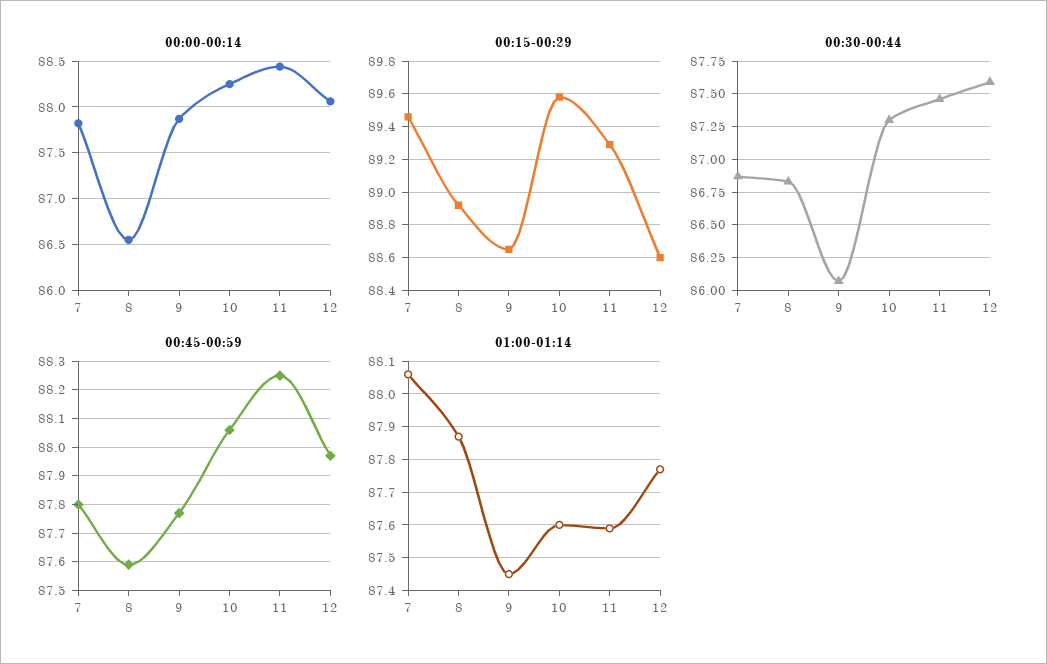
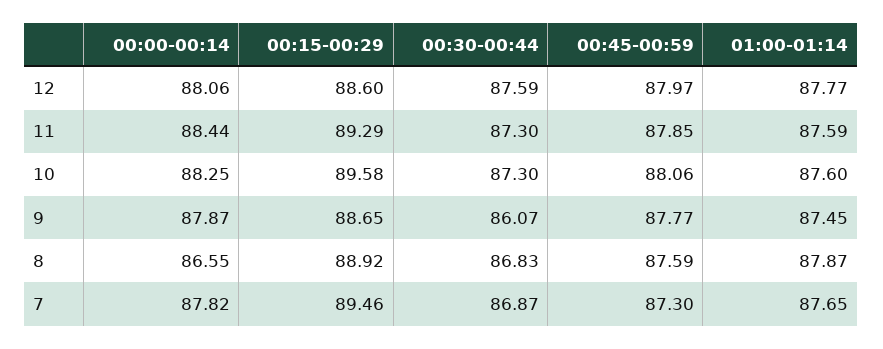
00:30-00:44, 11: 87.45 -> 87.3
00:45-00:59, 7: 87.8 -> 87.3
00:45-00:59, 11: 88.25 -> 87.85
01:00-01:14, 7: 88.05 -> 87.65

